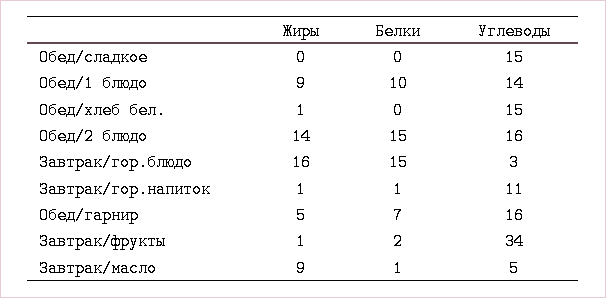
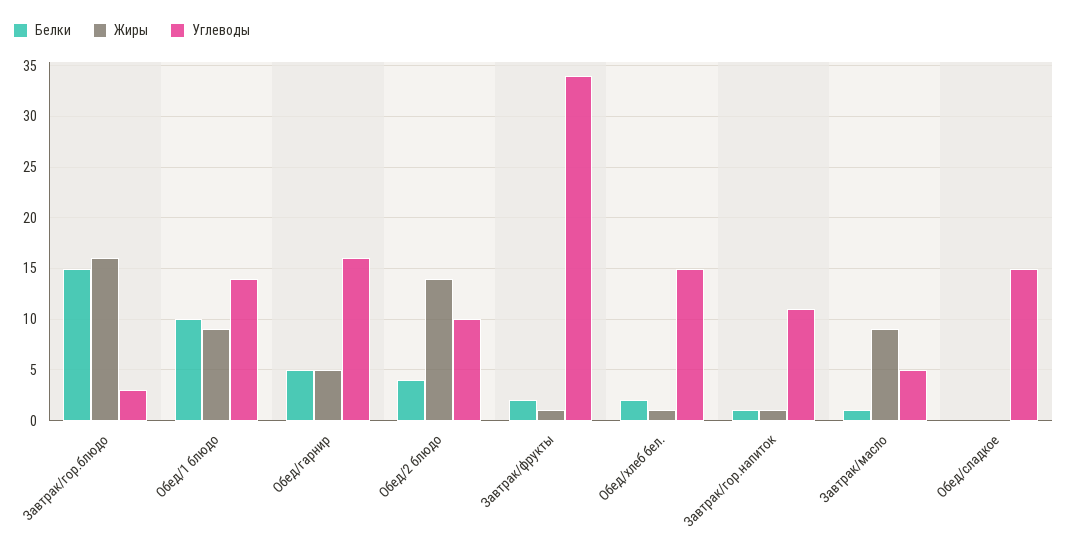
Белки, Обед/хлеб бел.: 0 -> 2
Белки, Обед/2 блюдо: 15 -> 4
Углеводы, Обед/2 блюдо: 16 -> 10
Белки, Обед/гарнир: 7 -> 5

